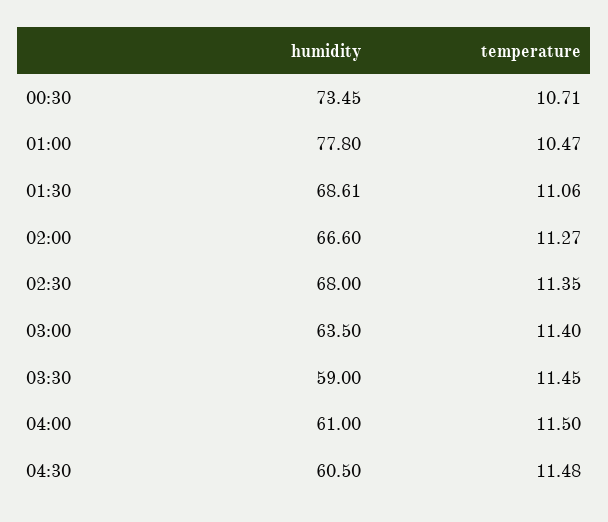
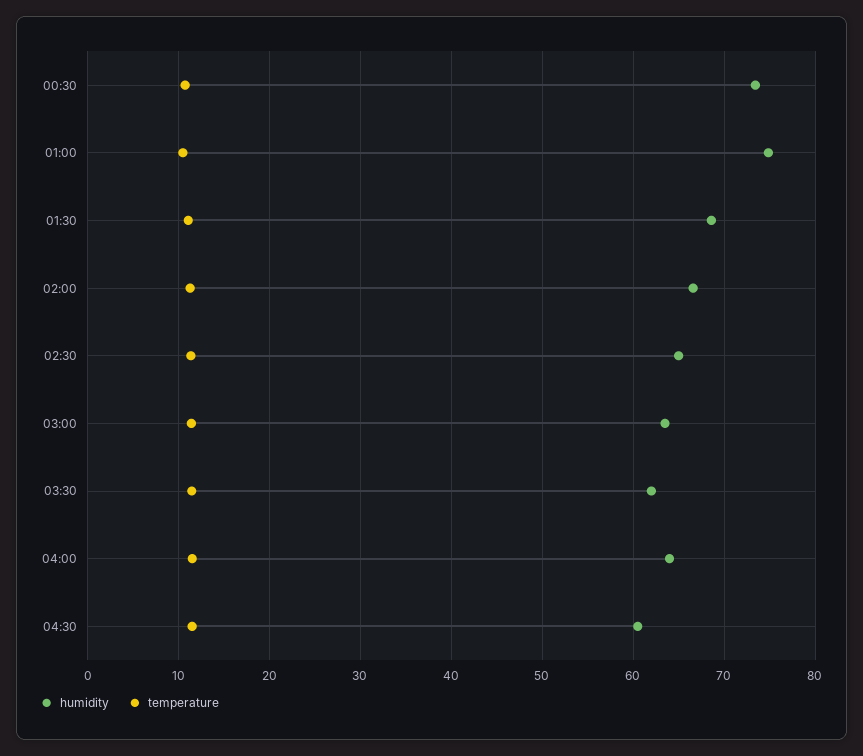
humidity, 01:00: 77.8 -> 75
humidity, 02:30: 68 -> 65
humidity, 03:30: 59 -> 62
humidity, 04:00: 61 -> 64

